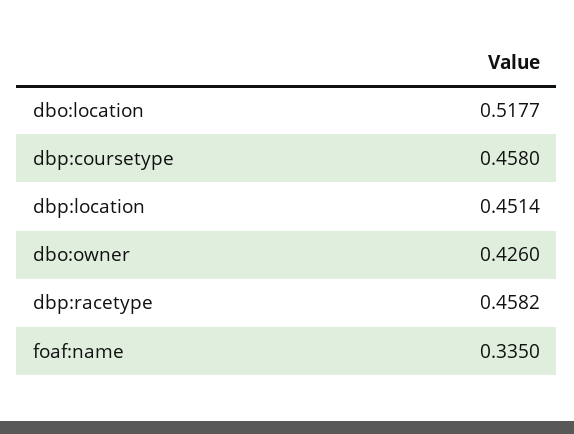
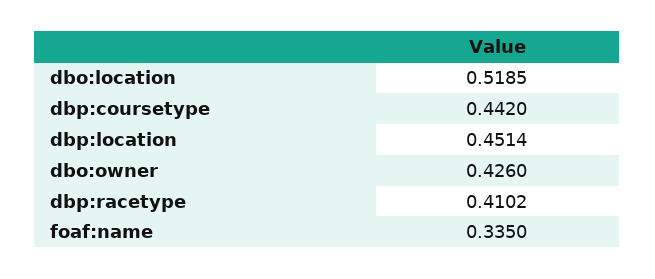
dbo:location: 0.5177 -> 0.5185
dbp:coursetype: 0.458 -> 0.442
dbp:racetype: 0.4582 -> 0.4102

